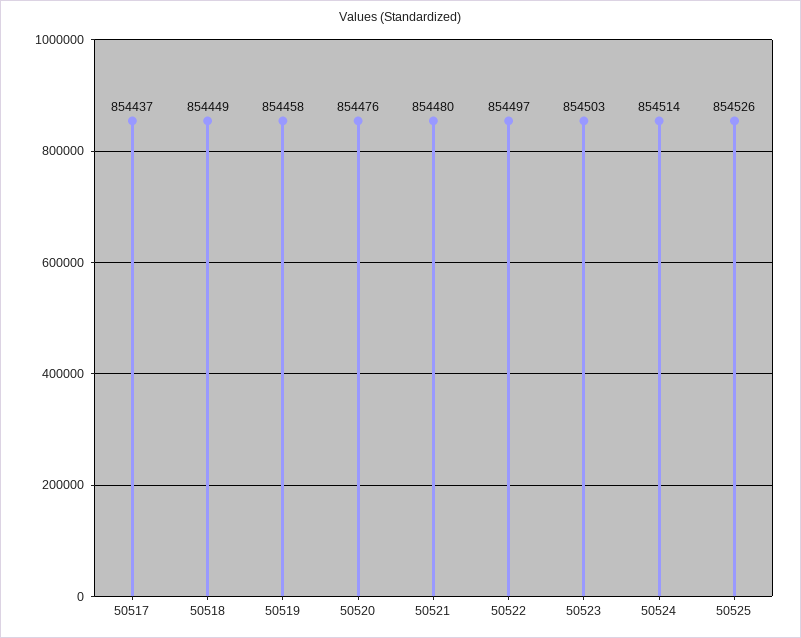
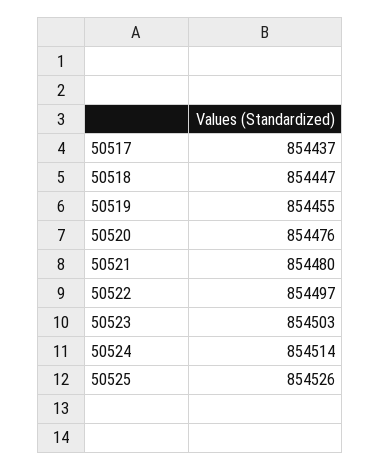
50518: 854449 -> 854447
50519: 854458 -> 854455

